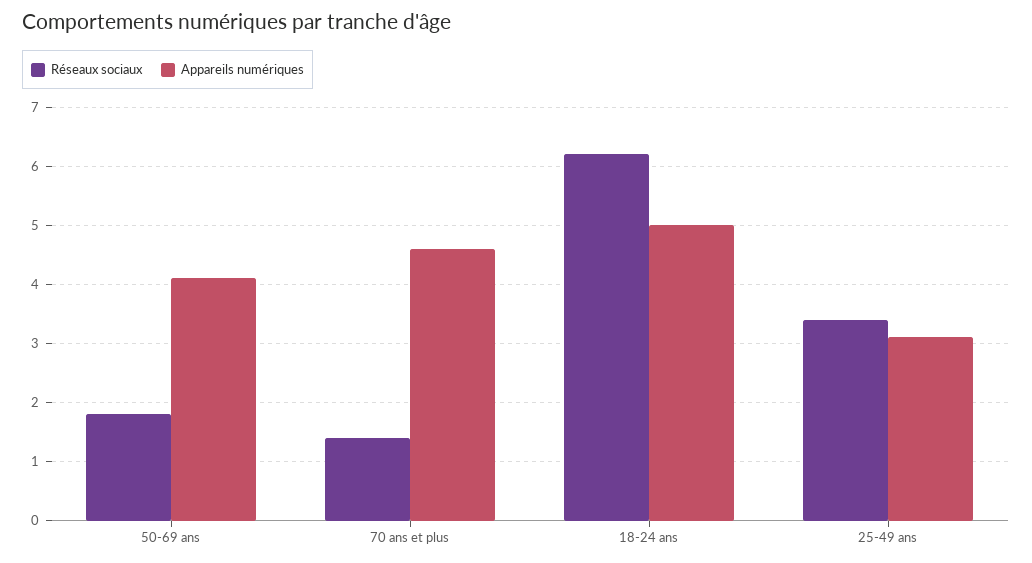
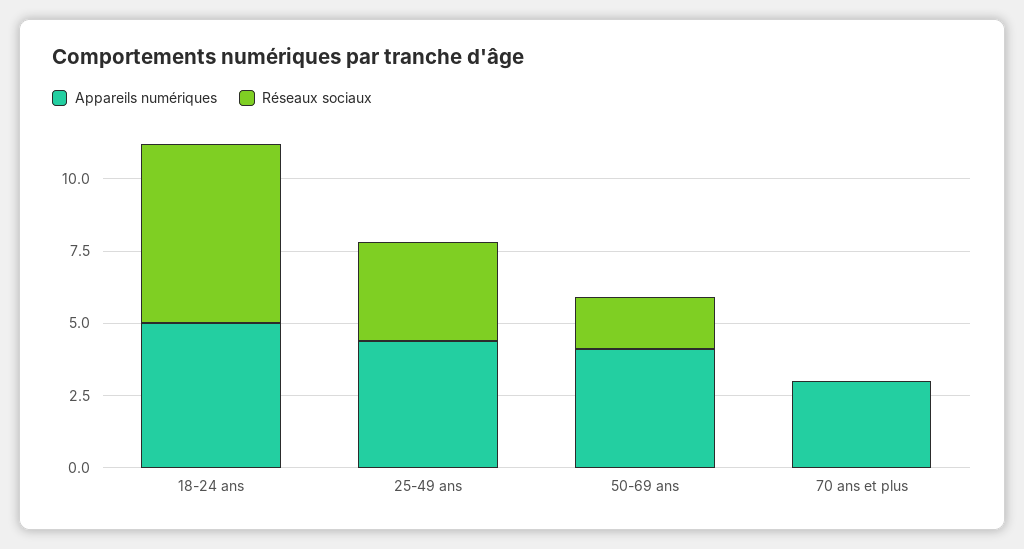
Réseaux sociaux, 70 ans et plus: 1.5 -> 0
Appareils numériques, 70 ans et plus: 4.5 -> 3
Appareils numériques, 25-49 ans: 3 -> 4.5

